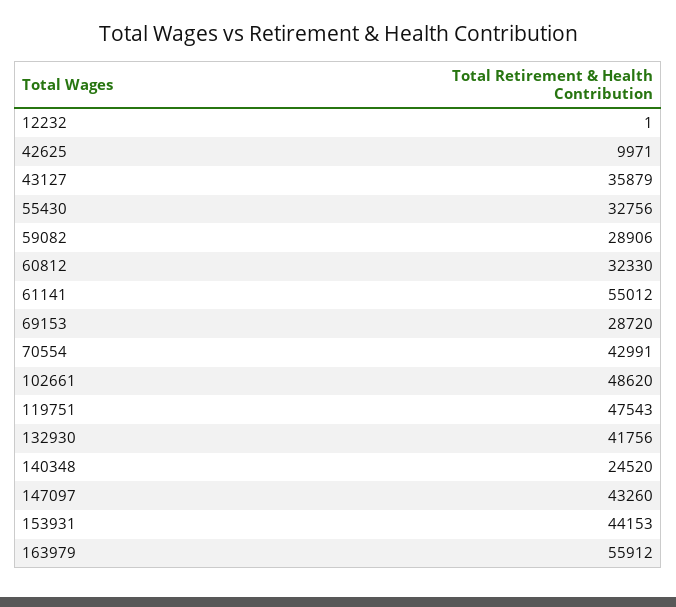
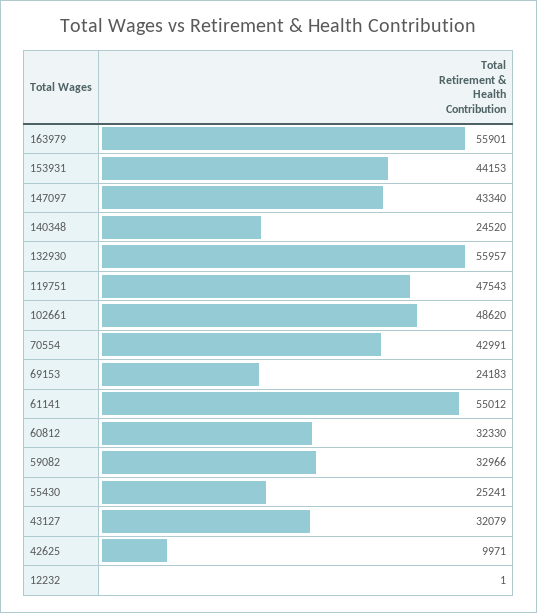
43127: 35879 -> 32079
55430: 32756 -> 25241
59082: 28906 -> 32966
69153: 28720 -> 24183
132930: 41756 -> 55957
147097: 43260 -> 43340
163979: 55912 -> 55901

